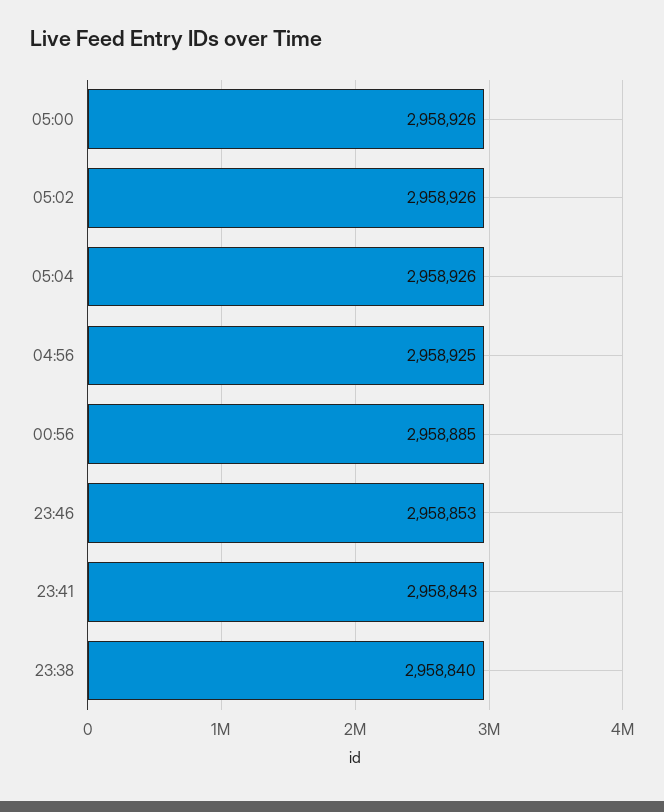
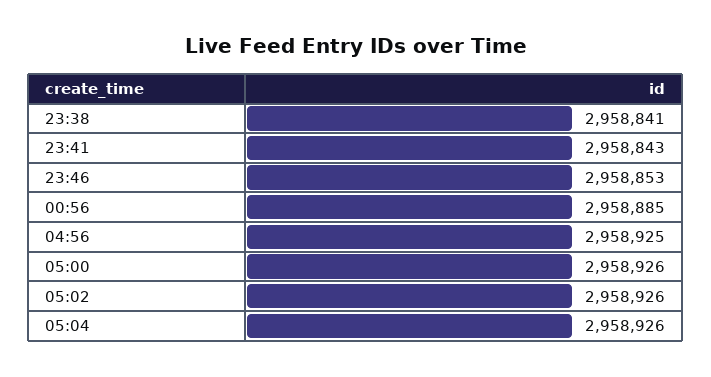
23:38: 2958840 -> 2958841

